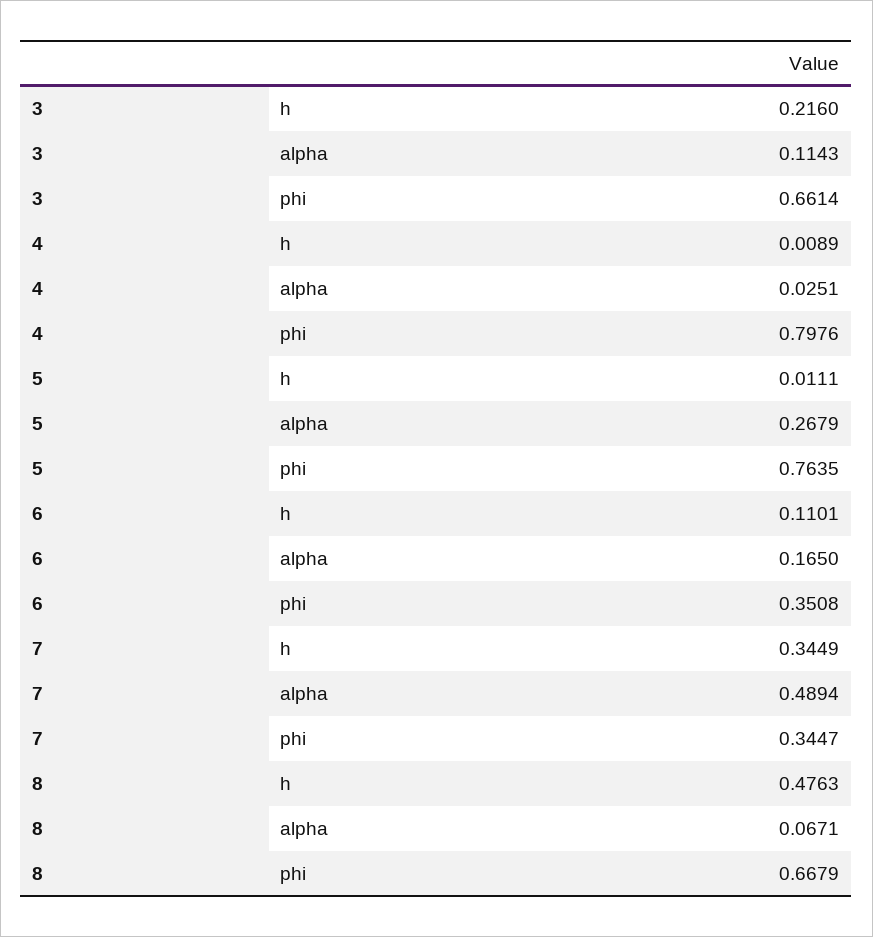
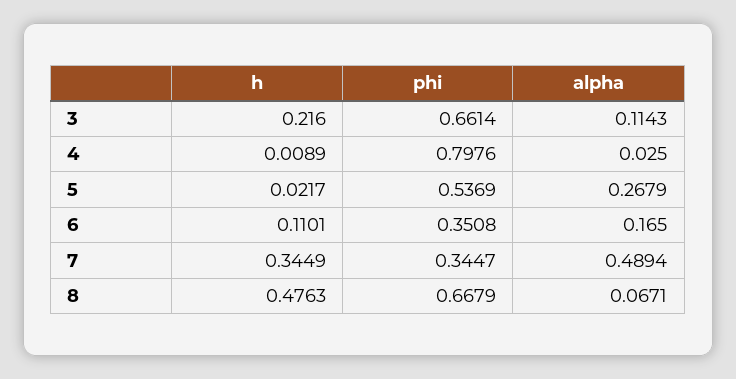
4, alpha: 0.0251 -> 0.025
5, h: 0.0111 -> 0.0217
5, phi: 0.7635 -> 0.5369

